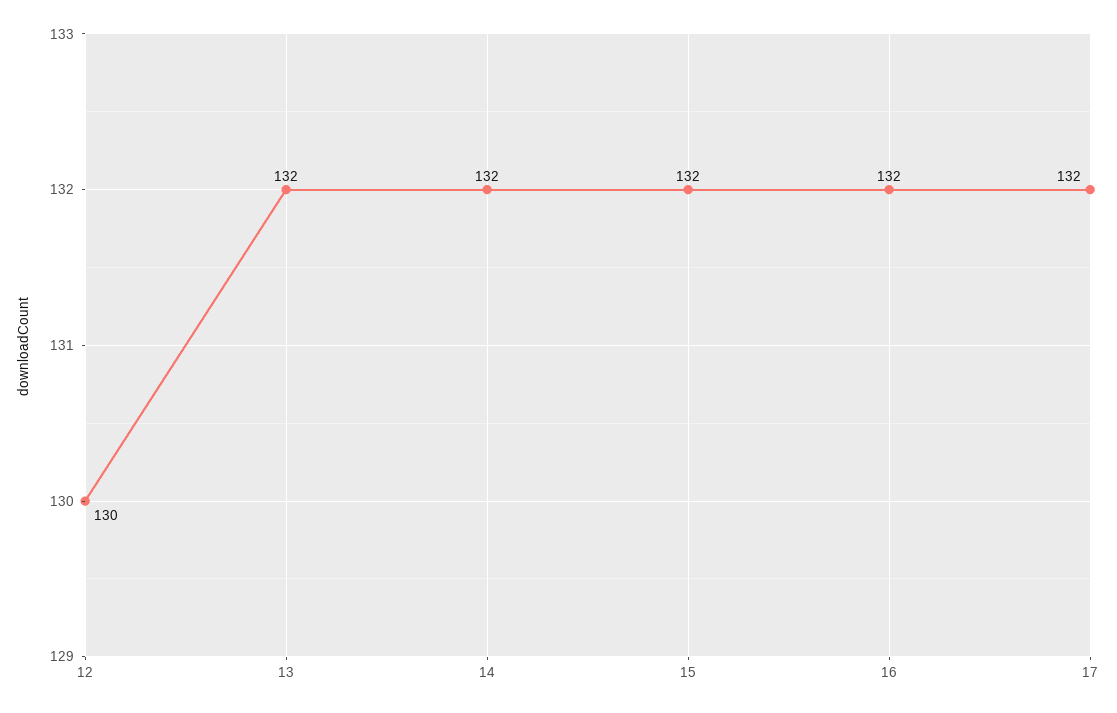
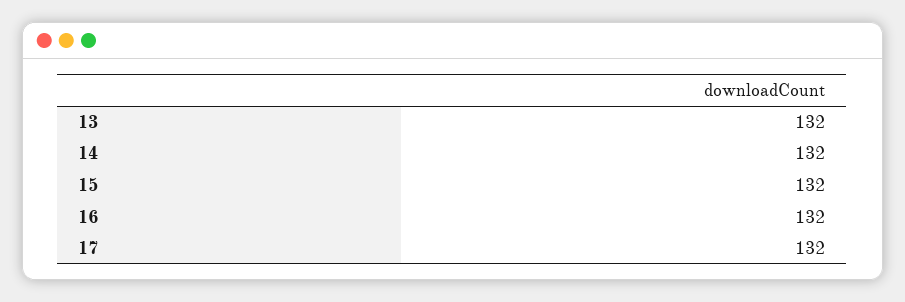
12: 130 -> none

